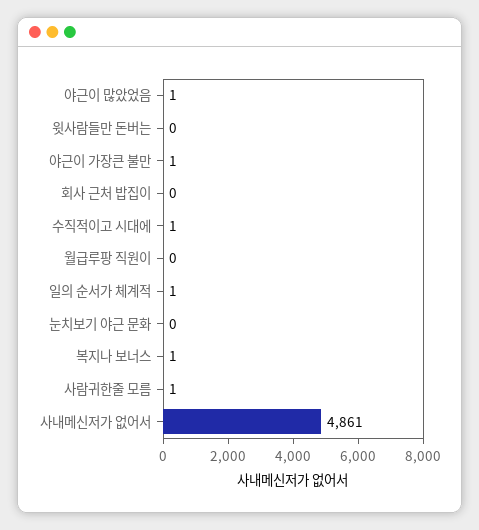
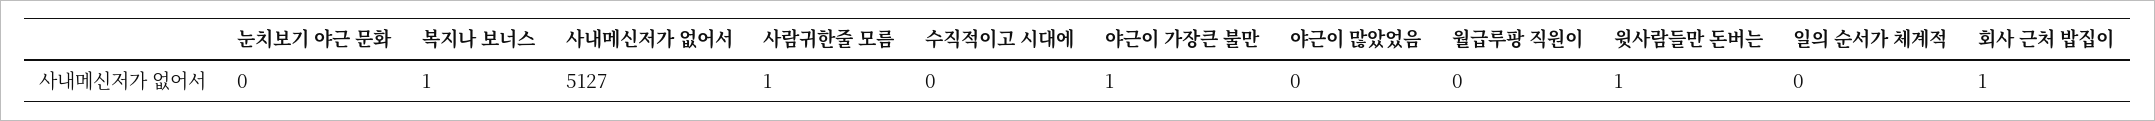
야근이 많았었음: 1 -> 0
윗사람들만 돈버는: 0 -> 1
회사 근처 밥집이: 0 -> 1
수직적이고 시대에: 1 -> 0
일의 순서가 체계적: 1 -> 0
사내메신저가 없어서: 4861 -> 5127

